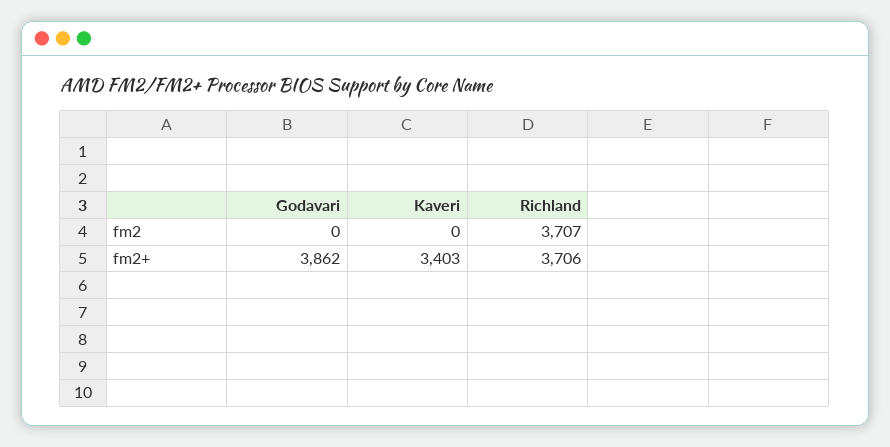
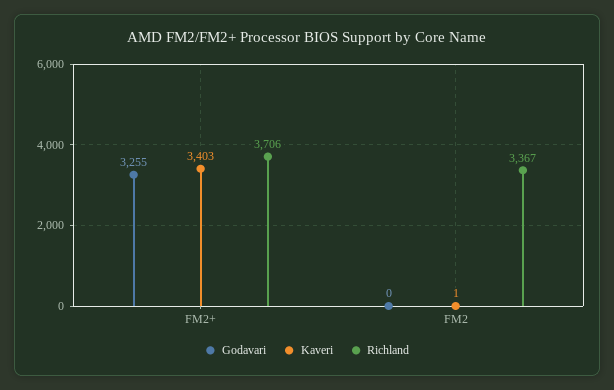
Kaveri, fm2: 0 -> 1
Richland, fm2: 3707 -> 3367
Godavari, fm2+: 3862 -> 3255

